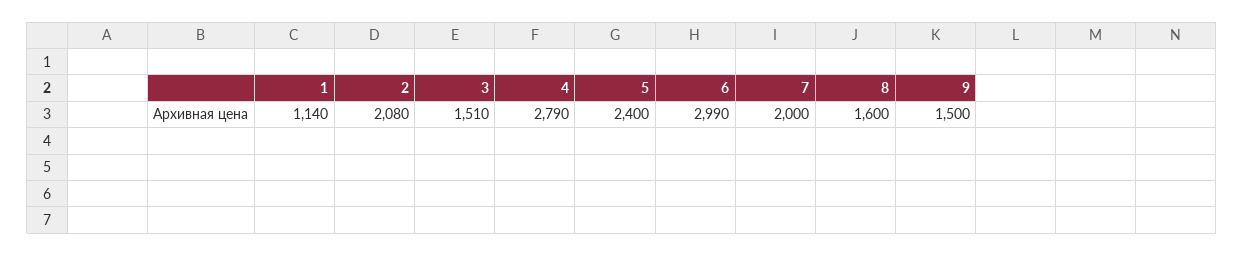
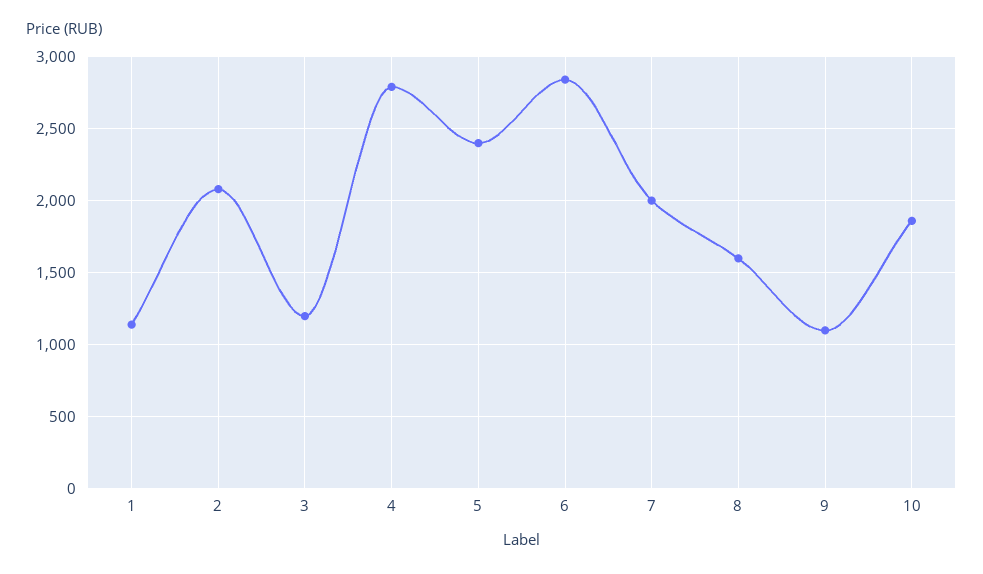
3: 1510 -> 1200
6: 2990 -> 2850
9: 1500 -> 1100
10: none -> 1850

